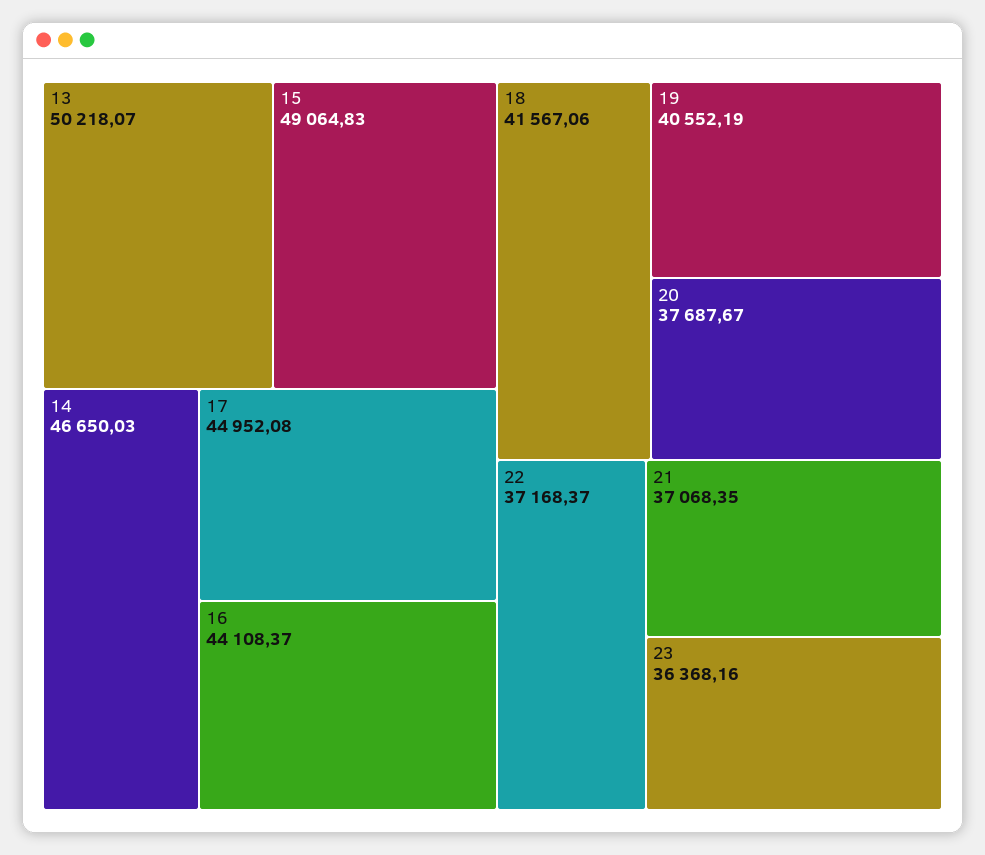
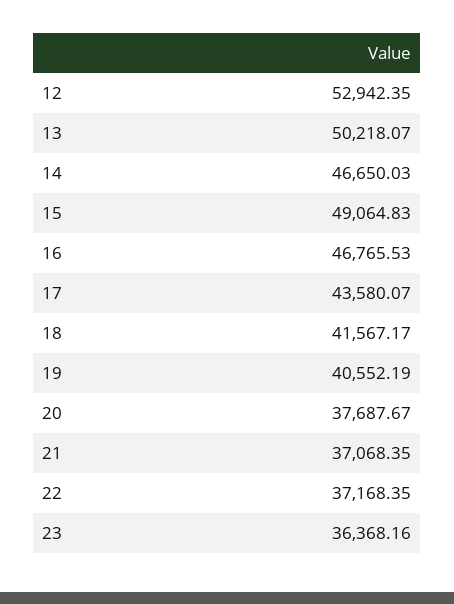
17: 44952.08 -> 43580.07
16: 44108.37 -> 46765.53
18: 41567.06 -> 41567.17
22: 37168.37 -> 37168.35
12: none -> 52942.35

